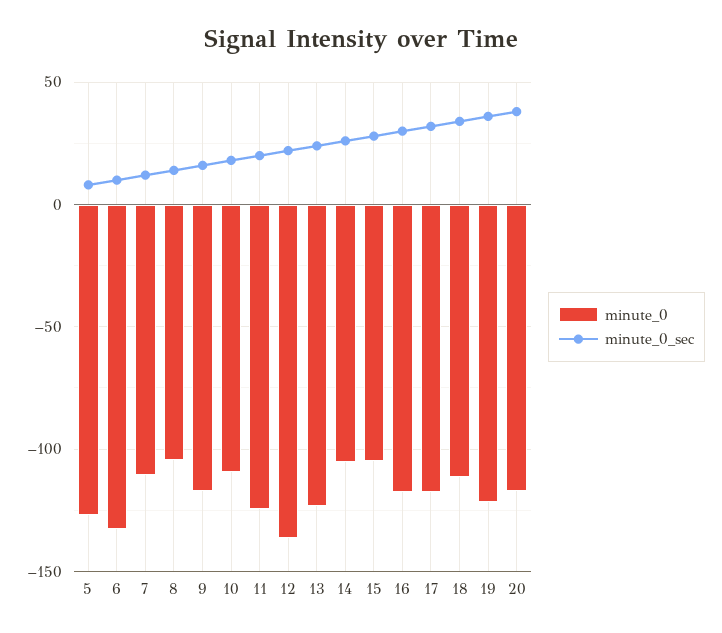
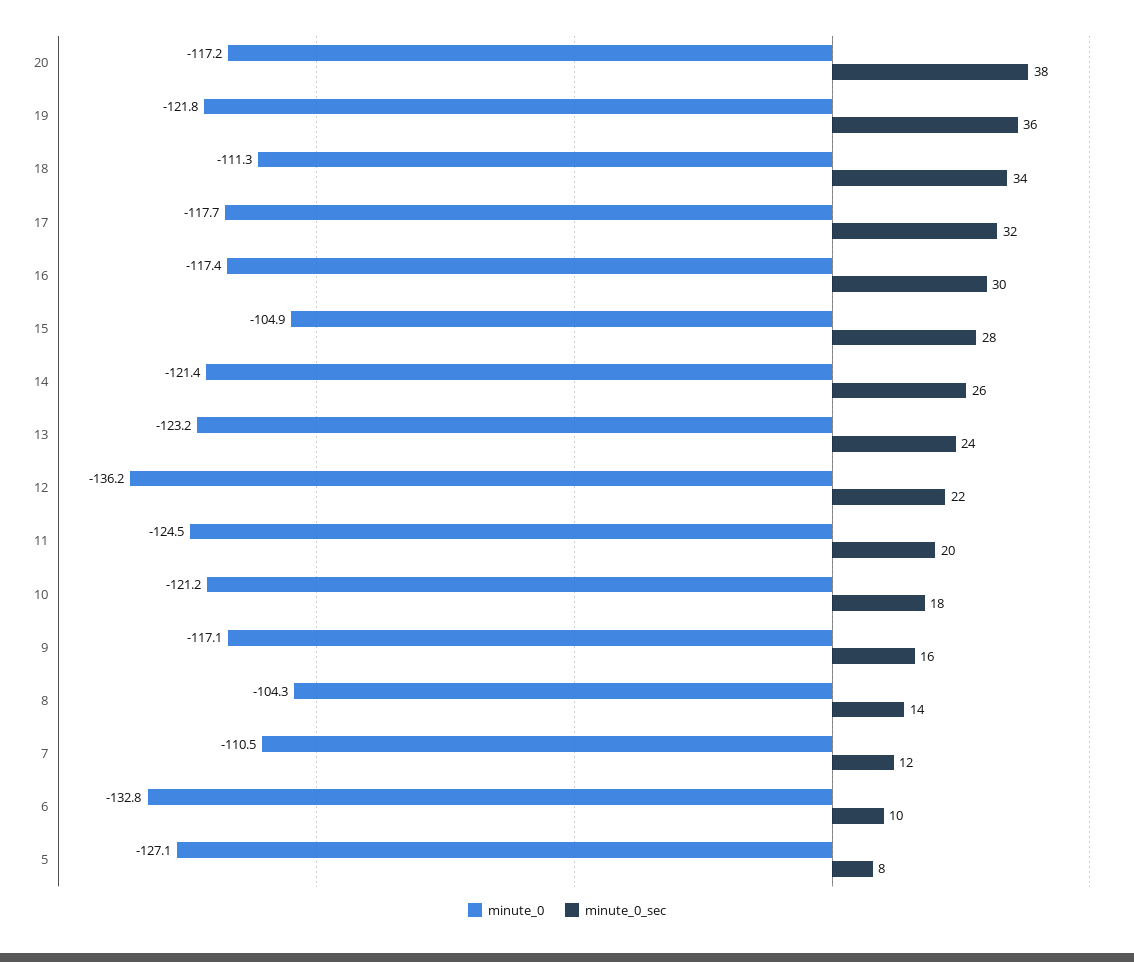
minute_0, 10: -110 -> -121.2
minute_0, 14: -105 -> -121.4

